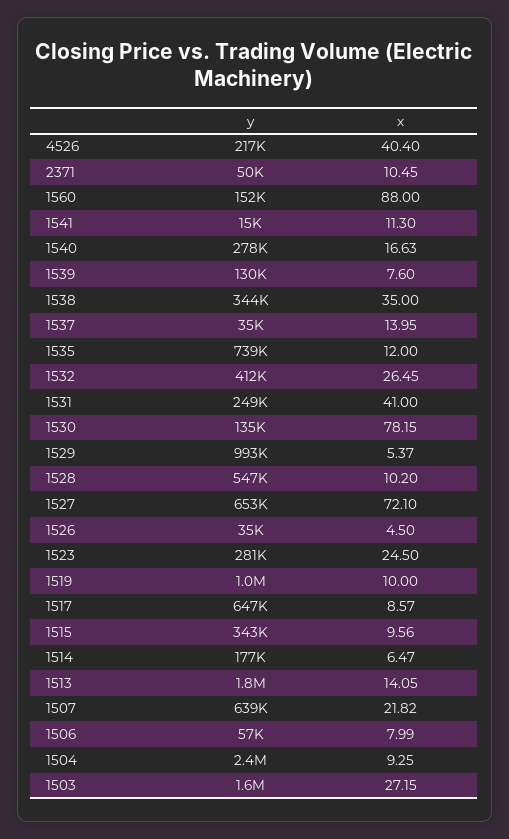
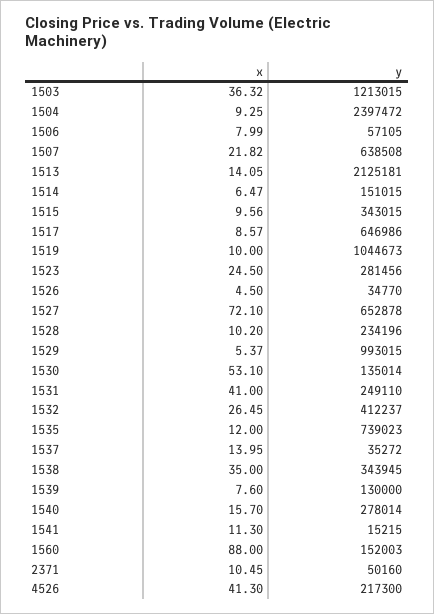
x, 4526: 40.4 -> 41.3
x, 1540: 16.63 -> 15.7
x, 1530: 78.15 -> 53.1
y, 1528: 547000 -> 234196
y, 1514: 177000 -> 151015
y, 1513: 1800000 -> 2125181
y, 1503: 1600000 -> 1213015
x, 1503: 27.15 -> 36.32

